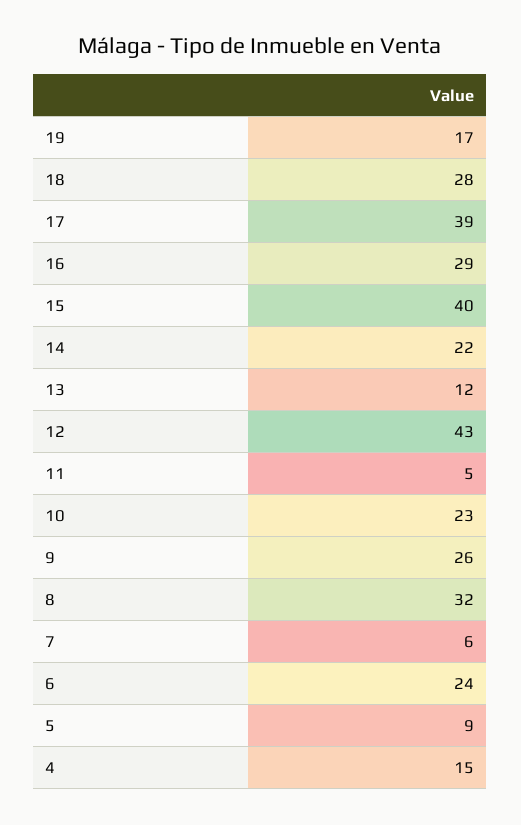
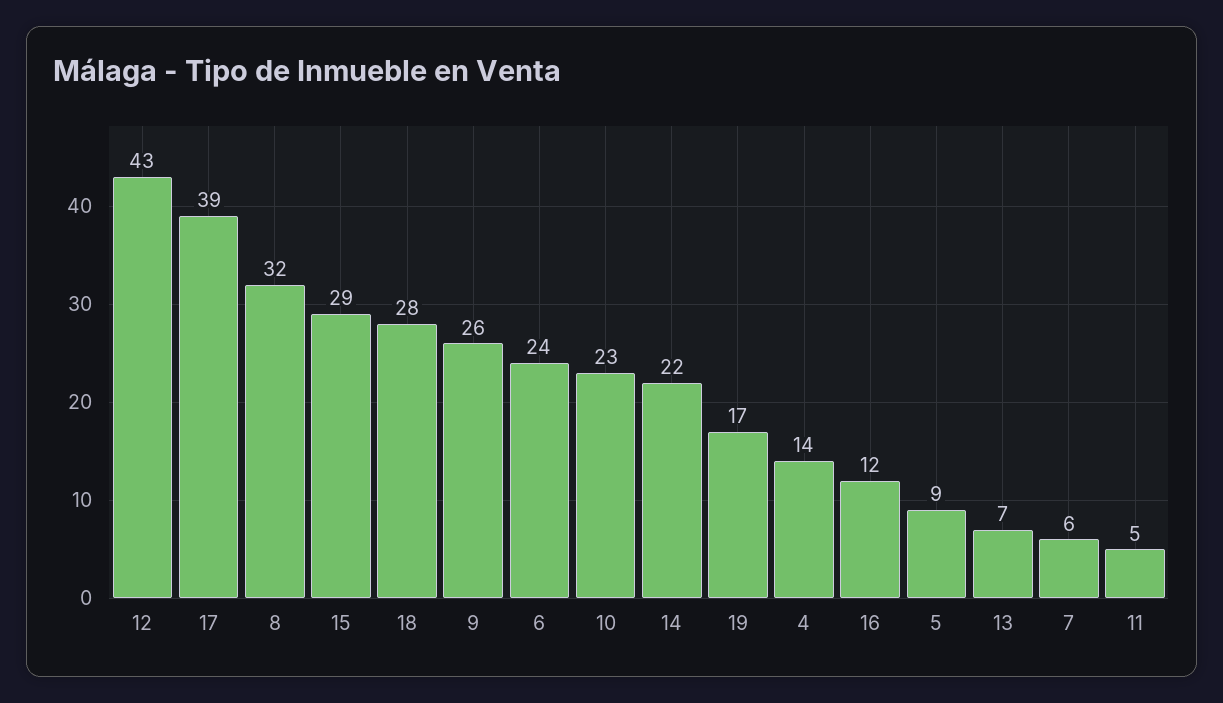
16: 29 -> 12
15: 40 -> 29
13: 12 -> 7
4: 15 -> 14

